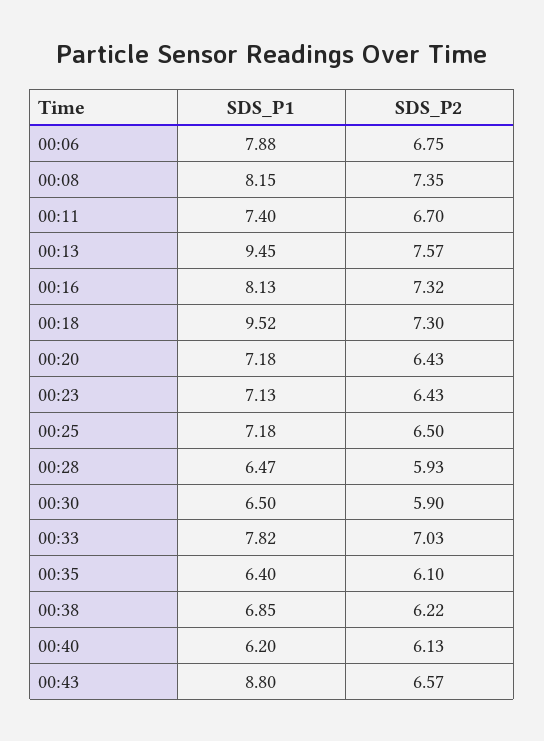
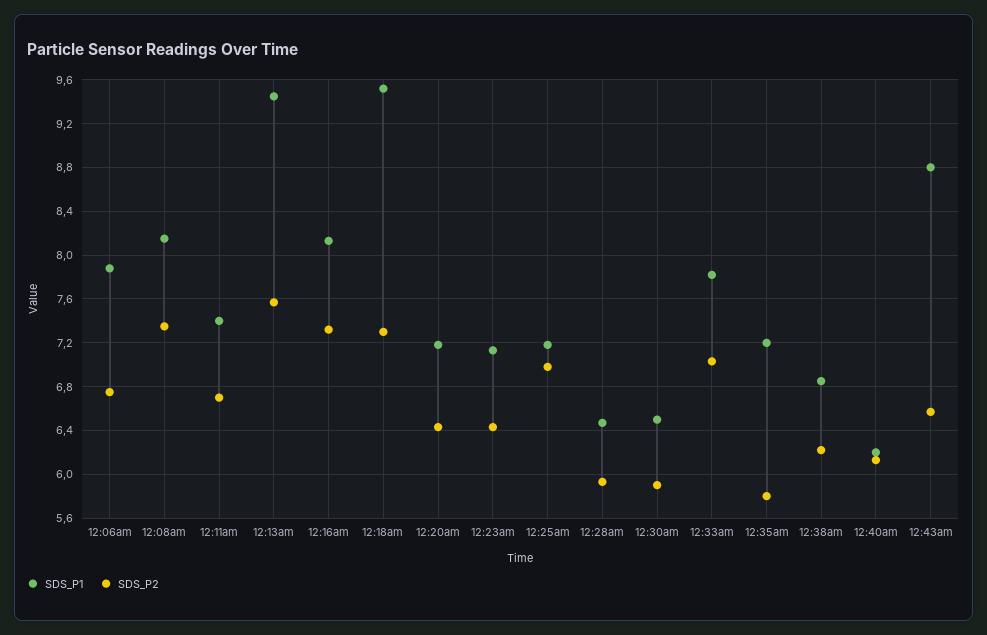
SDS_P2, 00:25: 6.5 -> 7
SDS_P1, 00:35: 6.4 -> 7.2
SDS_P2, 00:35: 6.1 -> 5.8

